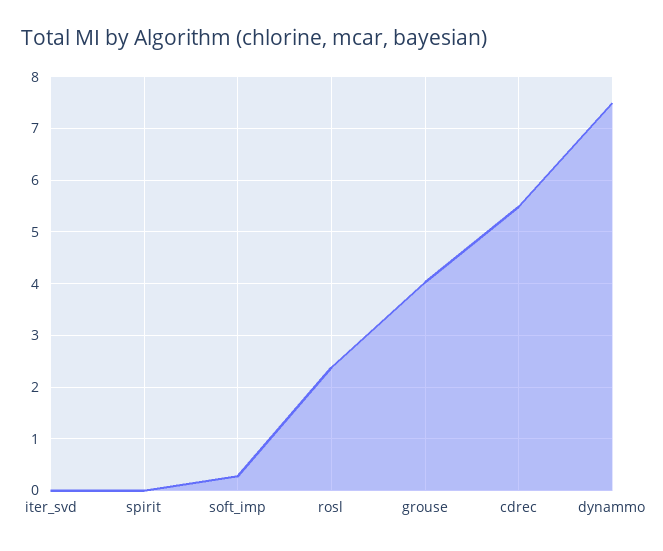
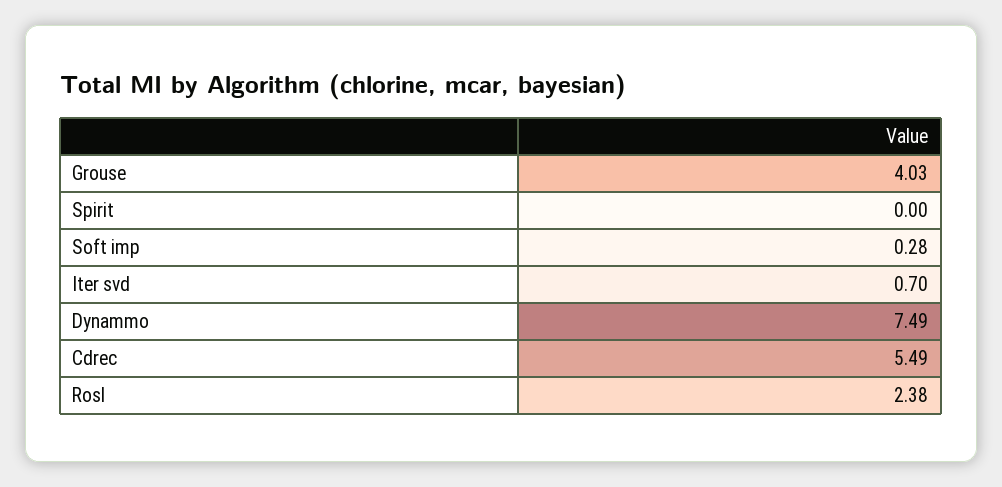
iter_svd: 0 -> 0.7

